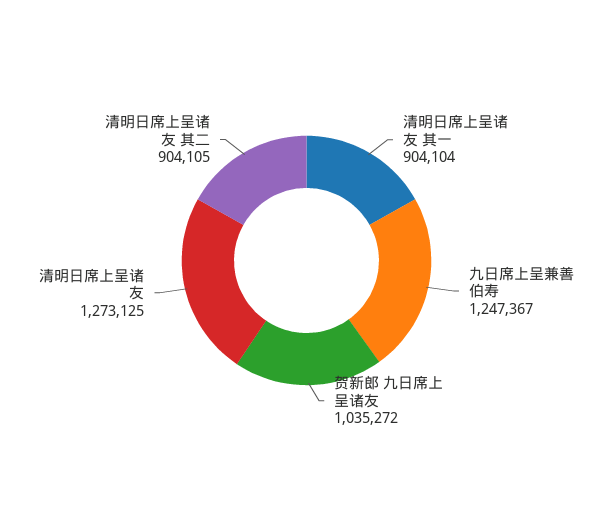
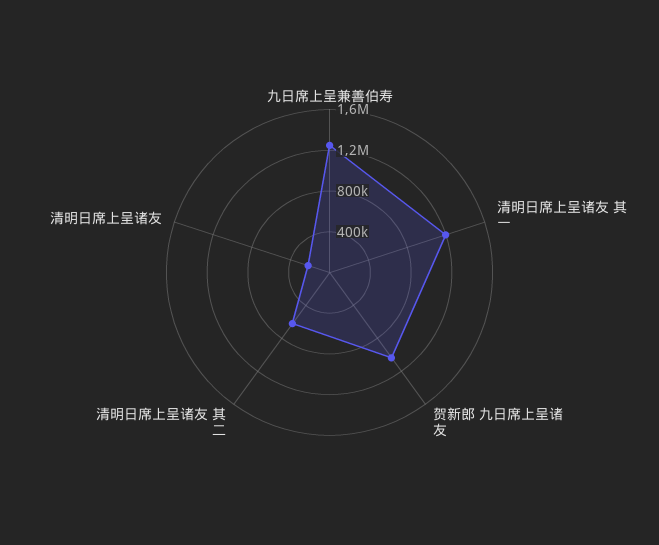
清明日席上呈诸友 其一: 904104 -> 1200000
清明日席上呈诸友: 1273125 -> 200000
清明日席上呈诸友 其二: 904105 -> 600000

